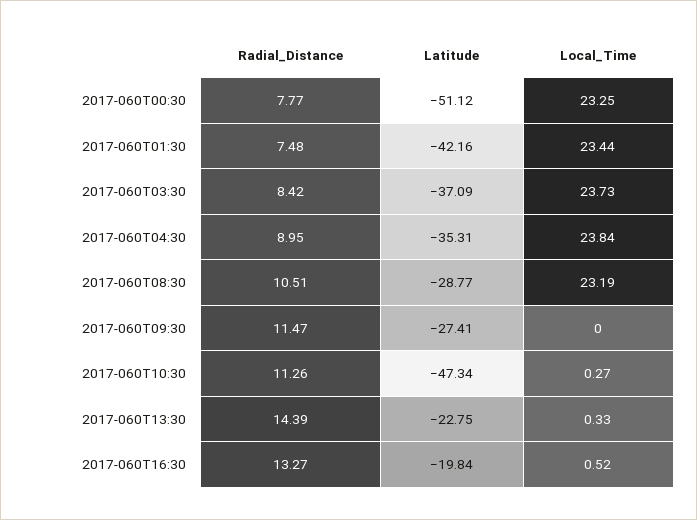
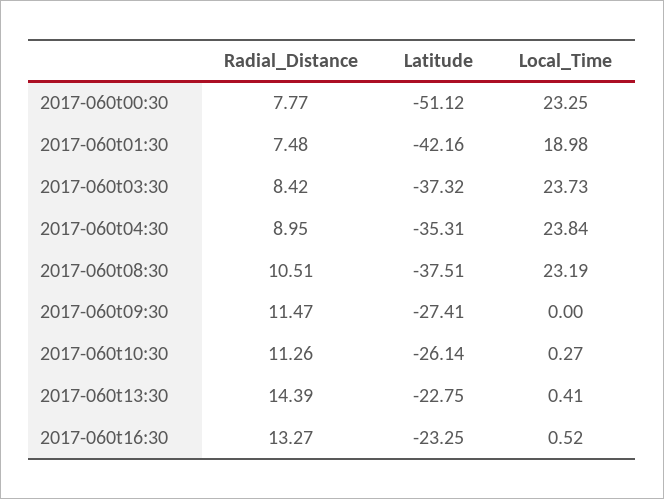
Local_Time, 2017-060T01:30: 23.44 -> 18.98
Latitude, 2017-060T03:30: -37.09 -> -37.32
Latitude, 2017-060T08:30: -28.77 -> -37.51
Latitude, 2017-060T10:30: -47.34 -> -26.14
Local_Time, 2017-060T13:30: 0.33 -> 0.41
Latitude, 2017-060T16:30: -19.84 -> -23.25

